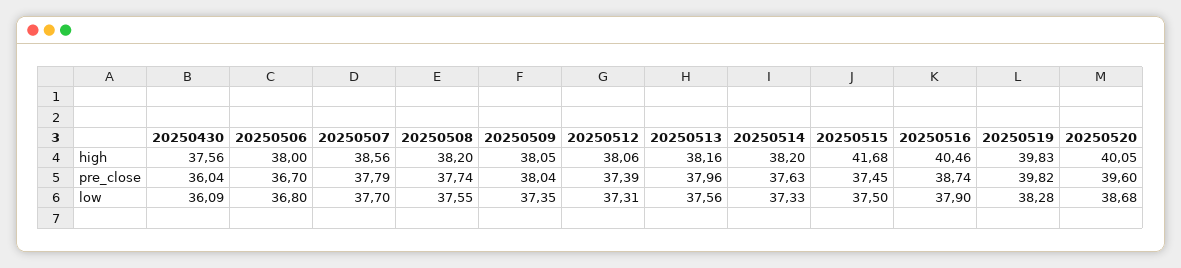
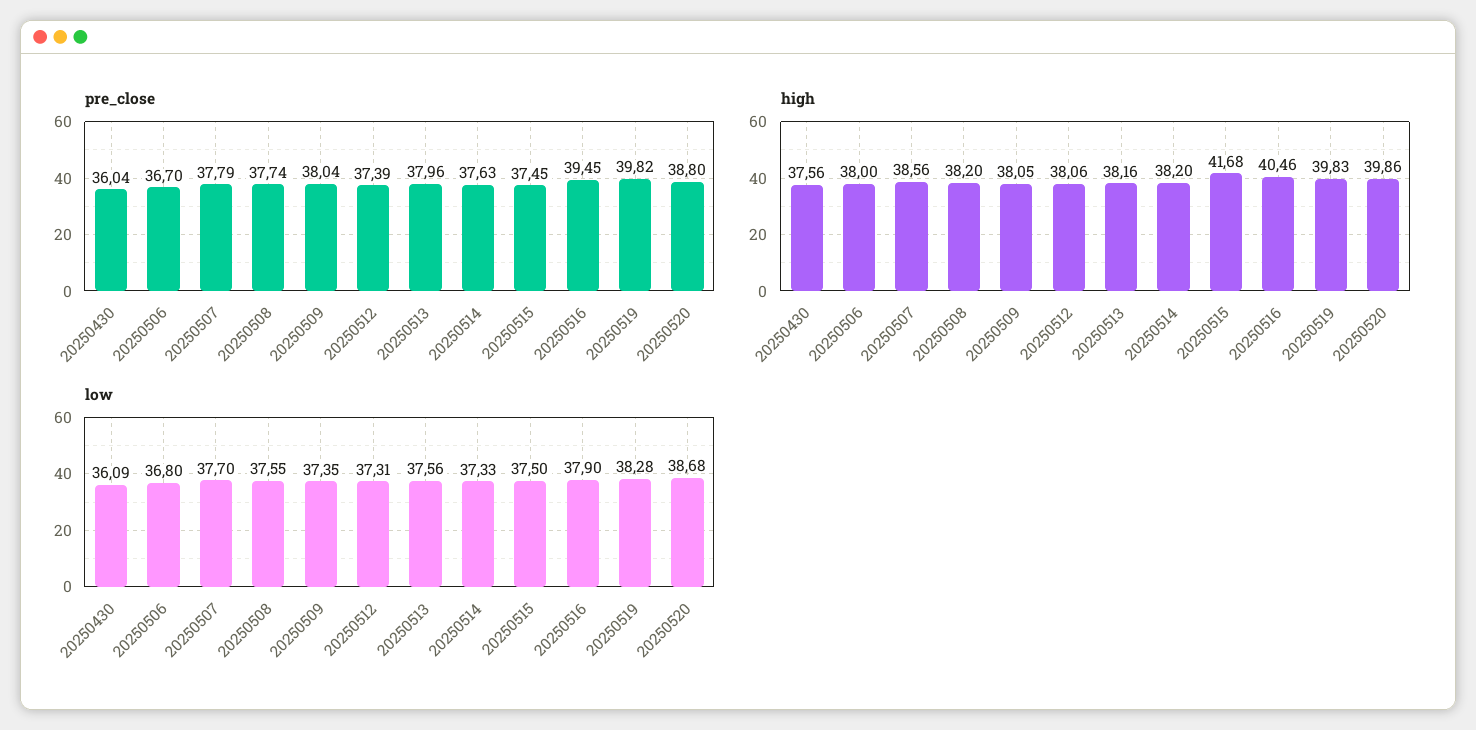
high, 20250520: 40.05 -> 39.86
pre_close, 20250516: 38.74 -> 39.45
pre_close, 20250520: 39.6 -> 38.8

